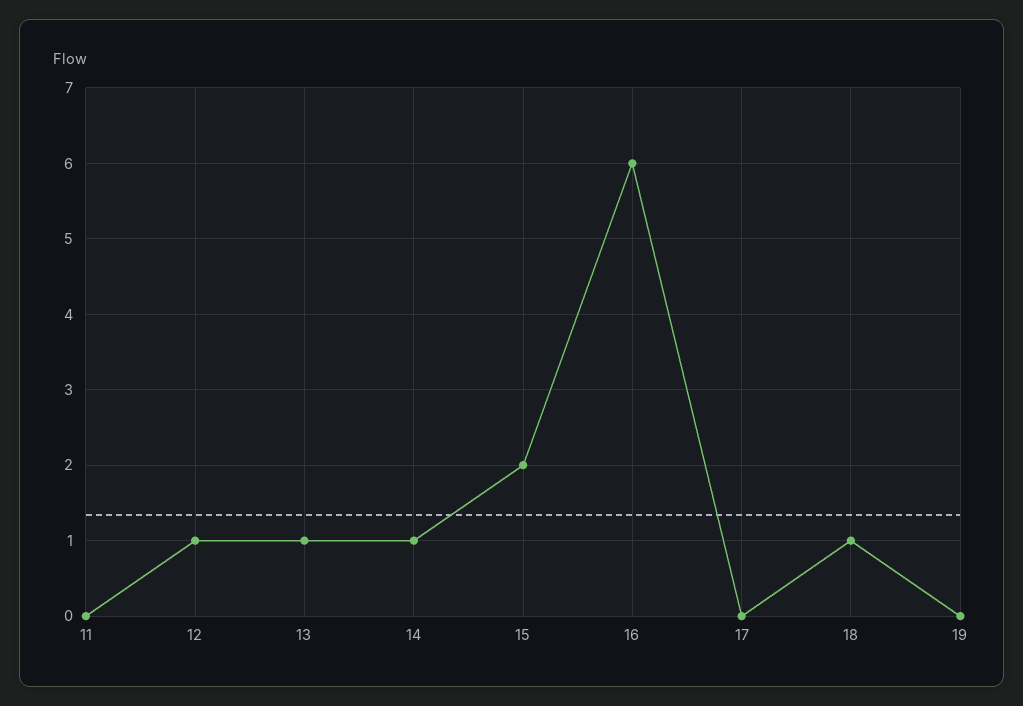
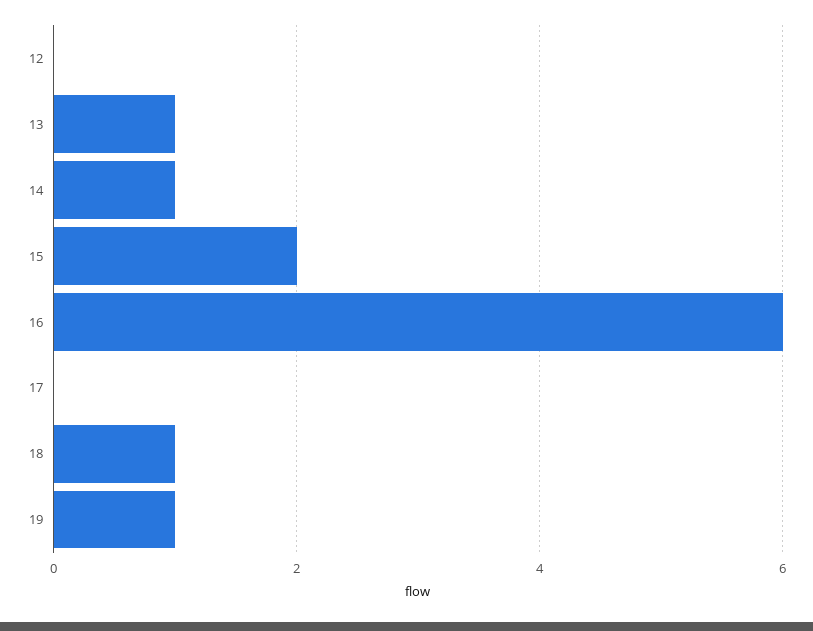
11: 0 -> none
12: 1 -> 0
19: 0 -> 1

